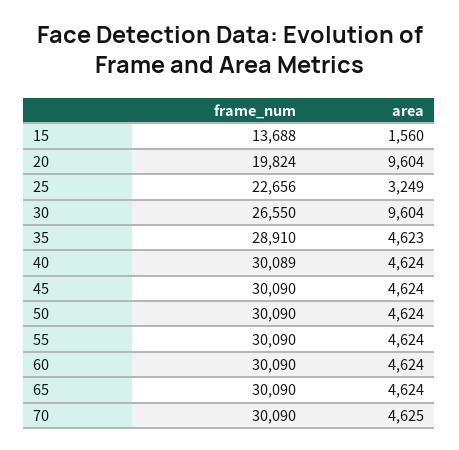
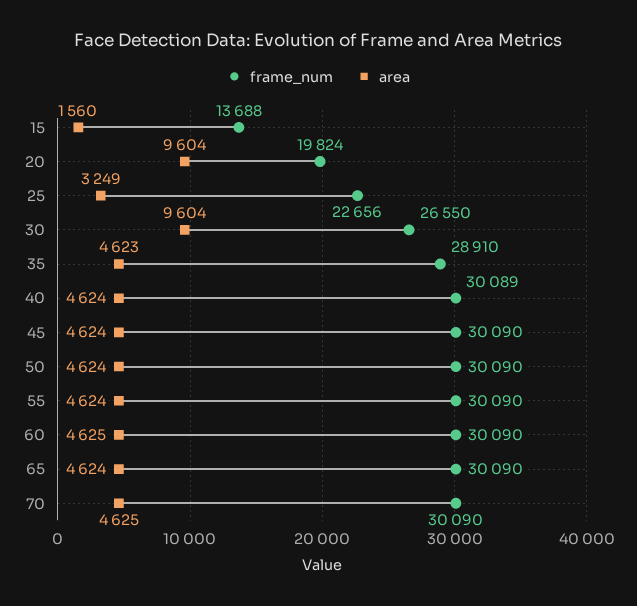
area, 60: 4624 -> 4625

